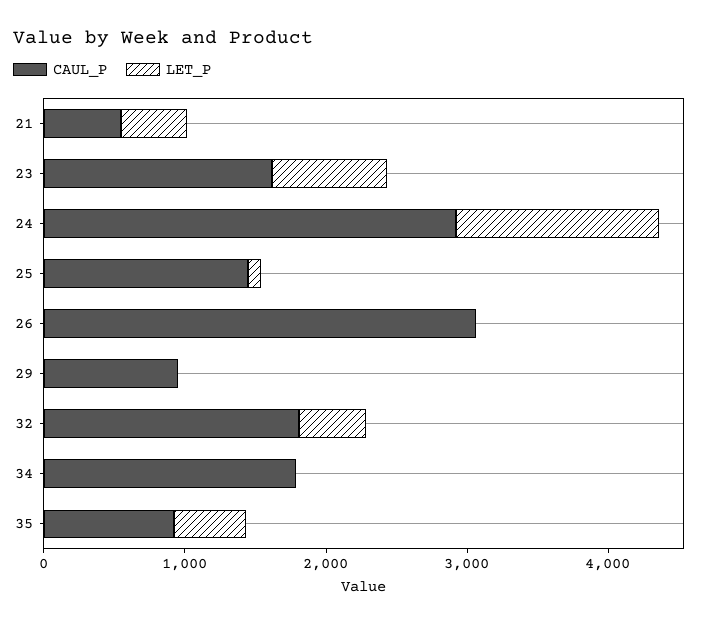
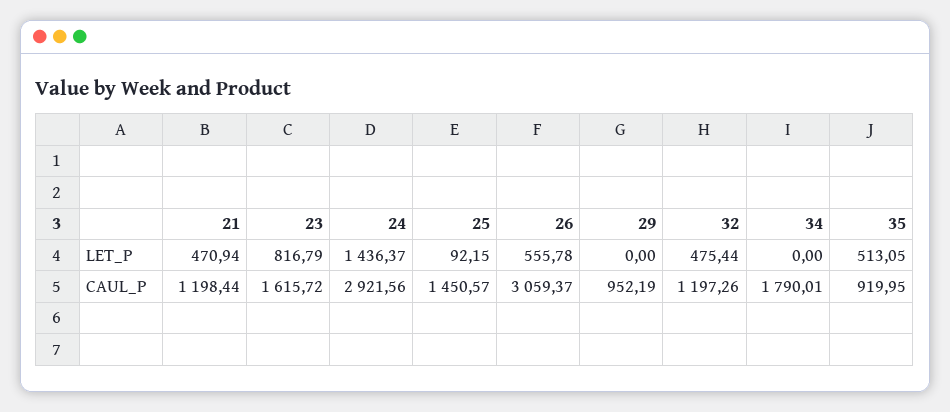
CAUL_P, 21: 600 -> 1198.44
LET_P, 26: 0 -> 555.78
CAUL_P, 32: 1800 -> 1197.26

